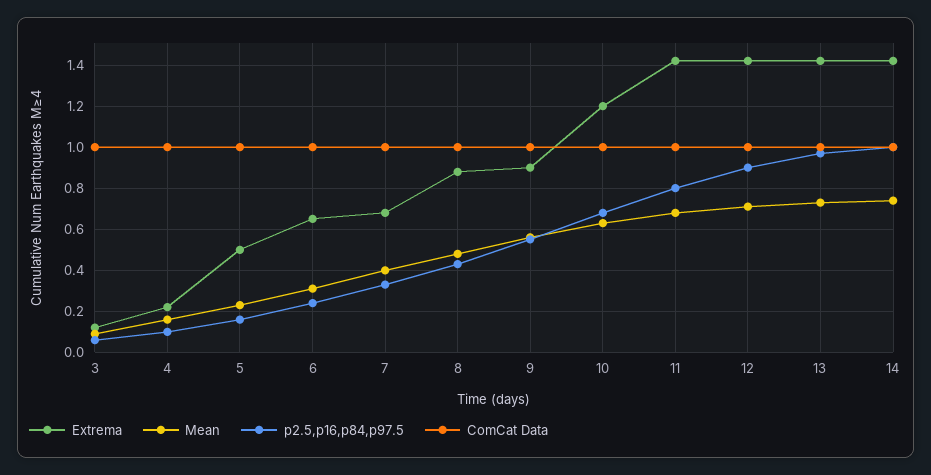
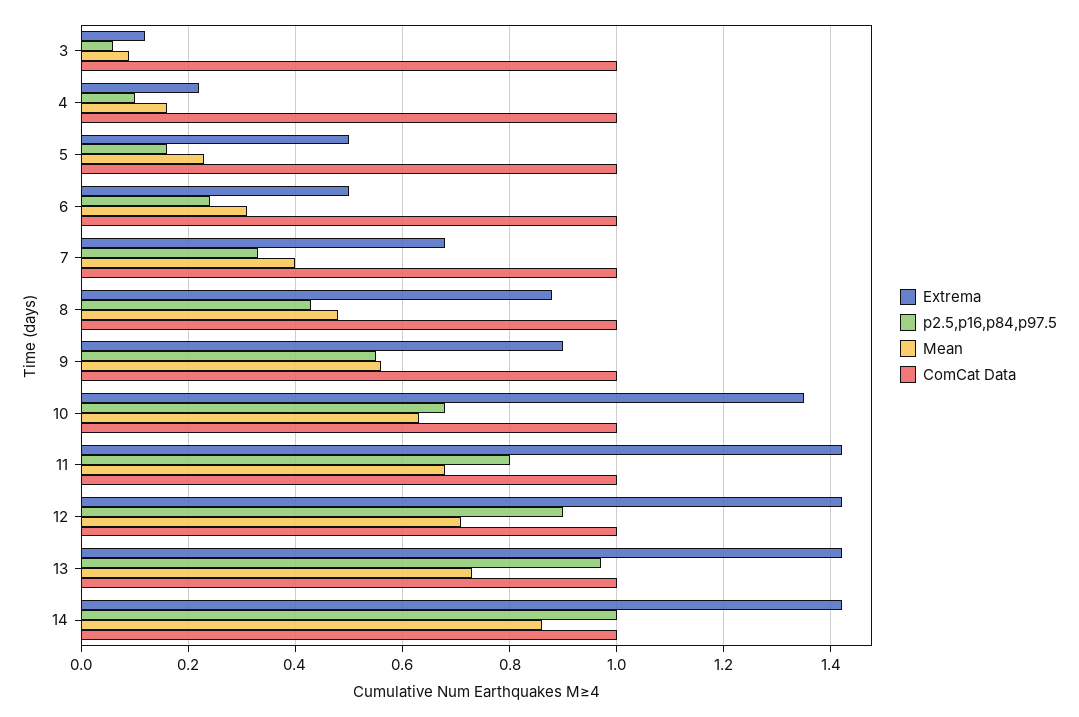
Extrema, 6: 0.65 -> 0.5
Extrema, 10: 1.2 -> 1.35
Mean, 14: 0.75 -> 0.85

